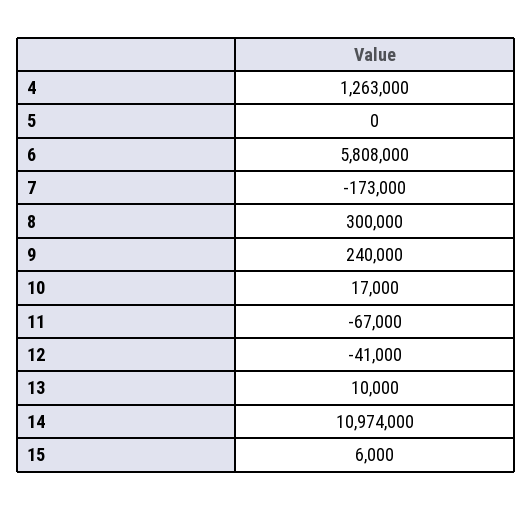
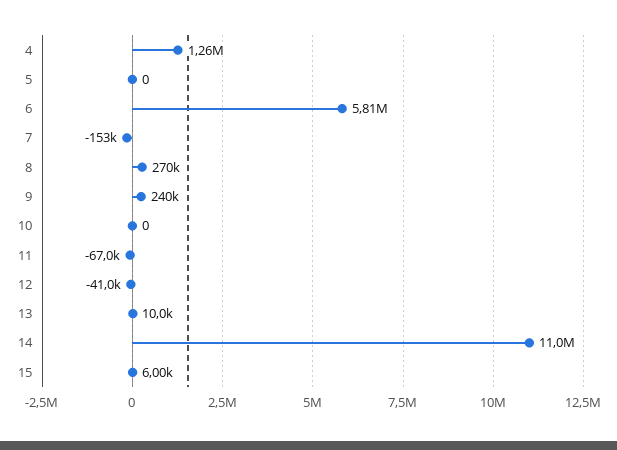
7: -173000 -> -153000
8: 300000 -> 270000
10: 17000 -> 0

